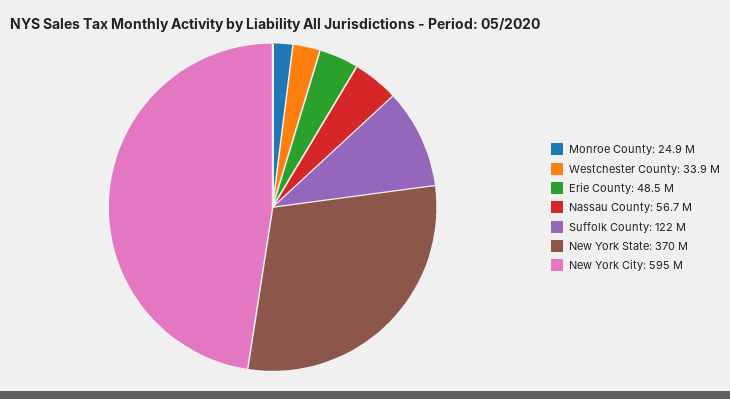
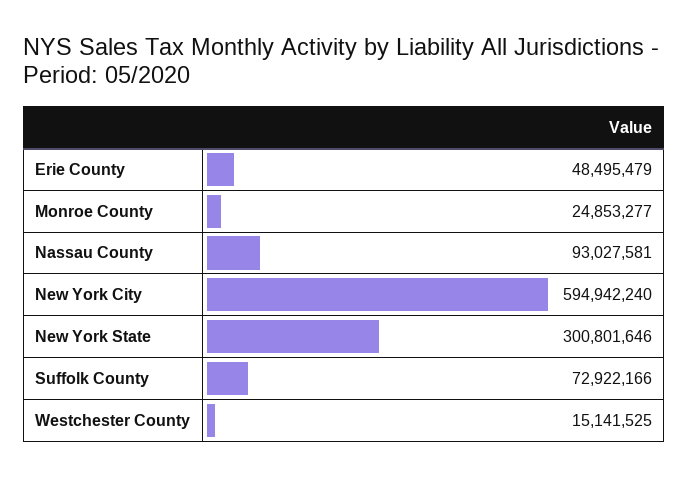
Westchester County: 33900000 -> 15141525
Nassau County: 56700000 -> 93027581
Suffolk County: 122000000 -> 72922166
New York State: 370000000 -> 300801646

